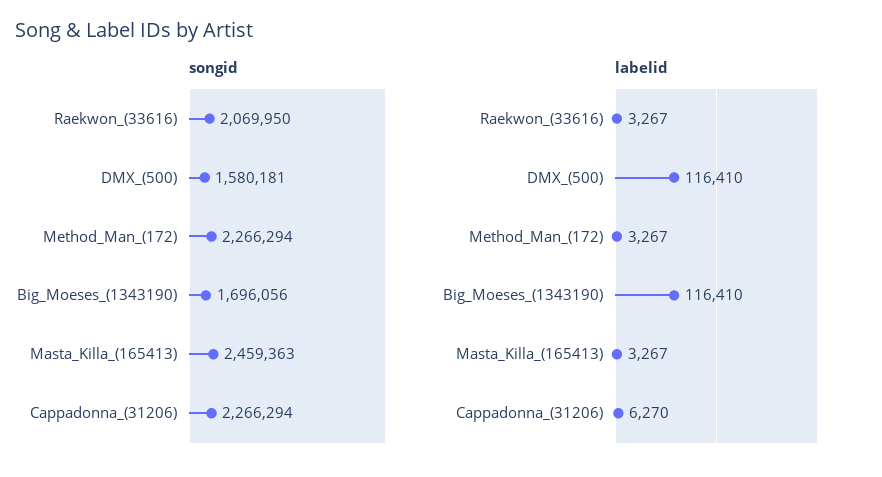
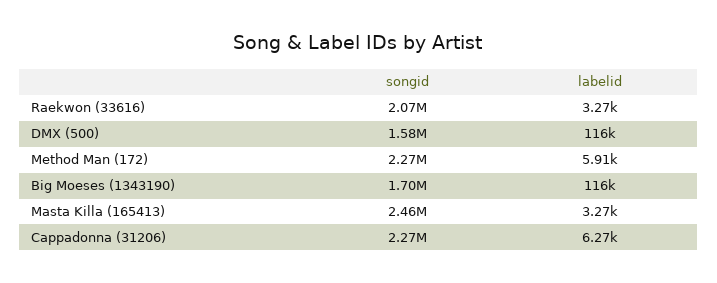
labelid, Method_Man_(172): 3267 -> 5910

